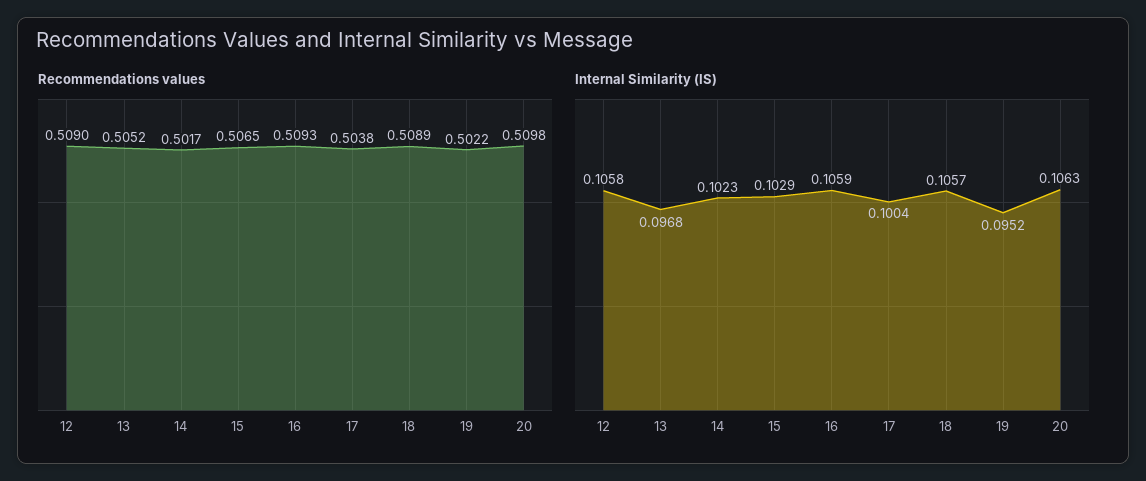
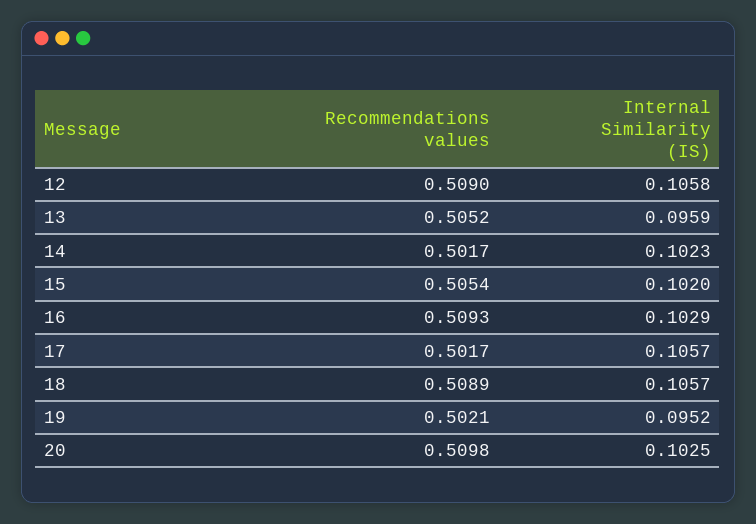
Recommendations values, 15: 0.5065 -> 0.5054
Recommendations values, 17: 0.5038 -> 0.5017
Recommendations values, 19: 0.5022 -> 0.5021
Internal Similarity (IS), 13: 0.0968 -> 0.0959
Internal Similarity (IS), 15: 0.1029 -> 0.102
Internal Similarity (IS), 16: 0.1059 -> 0.1029
Internal Similarity (IS), 17: 0.1004 -> 0.1057
Internal Similarity (IS), 20: 0.1063 -> 0.1025

